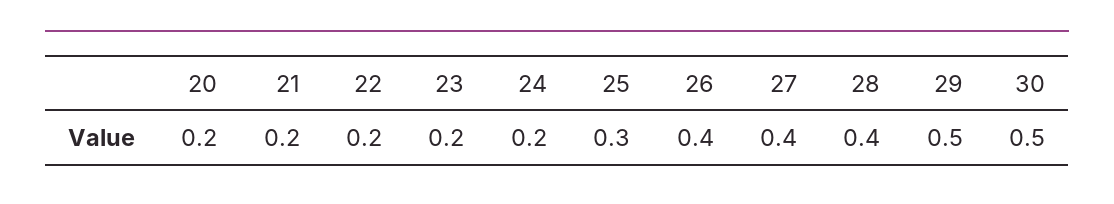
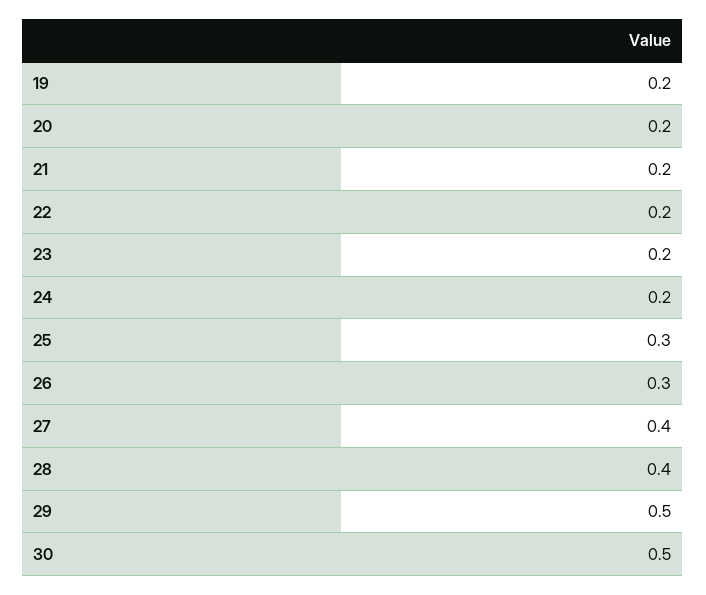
26: 0.4 -> 0.3
19: none -> 0.2

